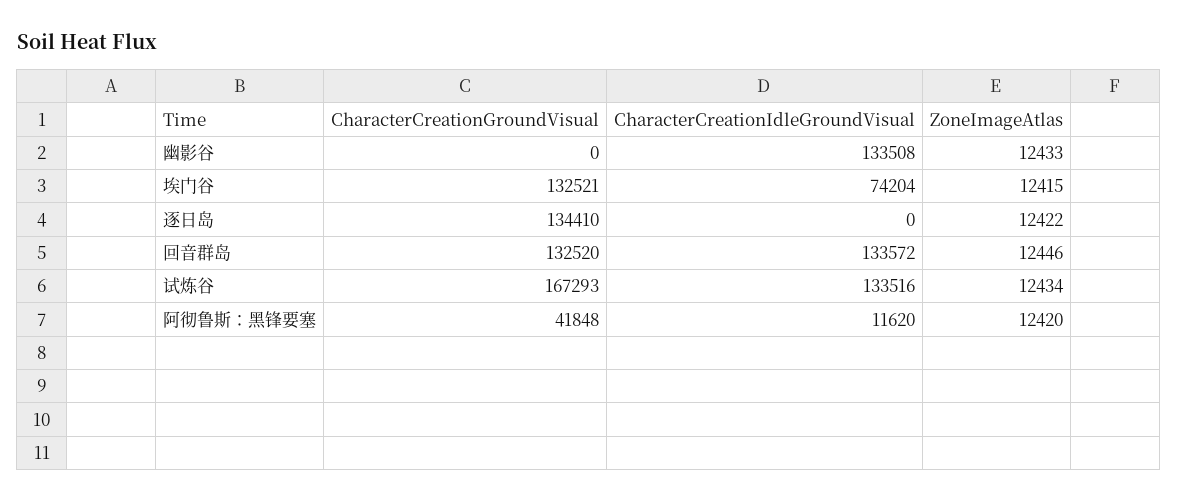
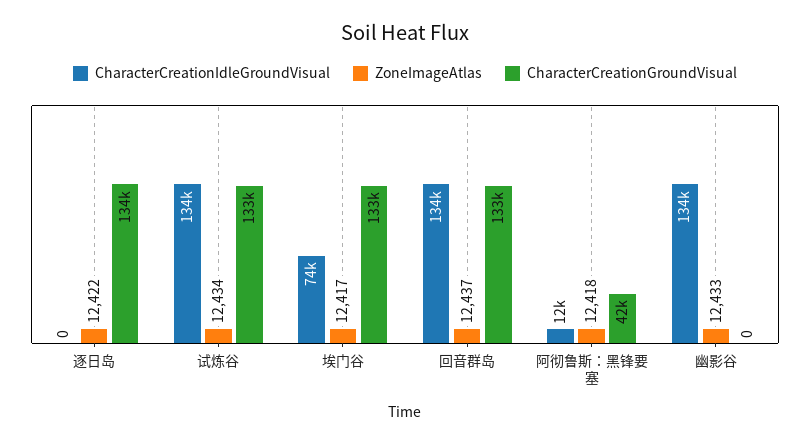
ZoneImageAtlas, 埃门谷: 12415 -> 12417
ZoneImageAtlas, 回音群岛: 12446 -> 12437
CharacterCreationGroundVisual, 试炼谷: 167293 -> 133000
ZoneImageAtlas, 阿彻鲁斯：黑锋要塞: 12420 -> 12418

